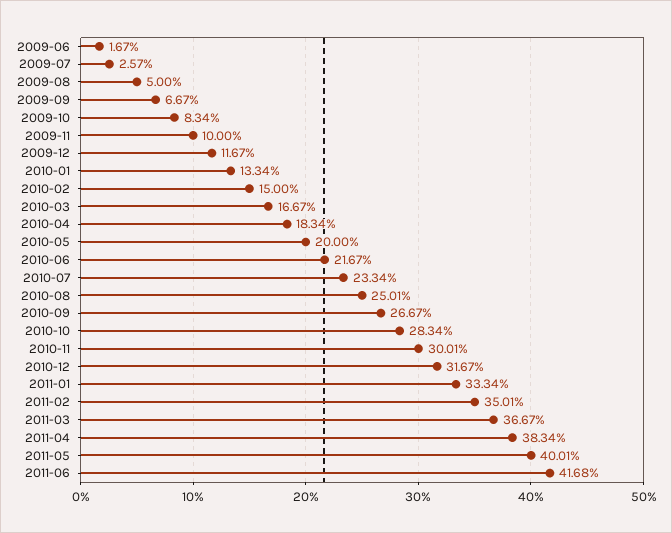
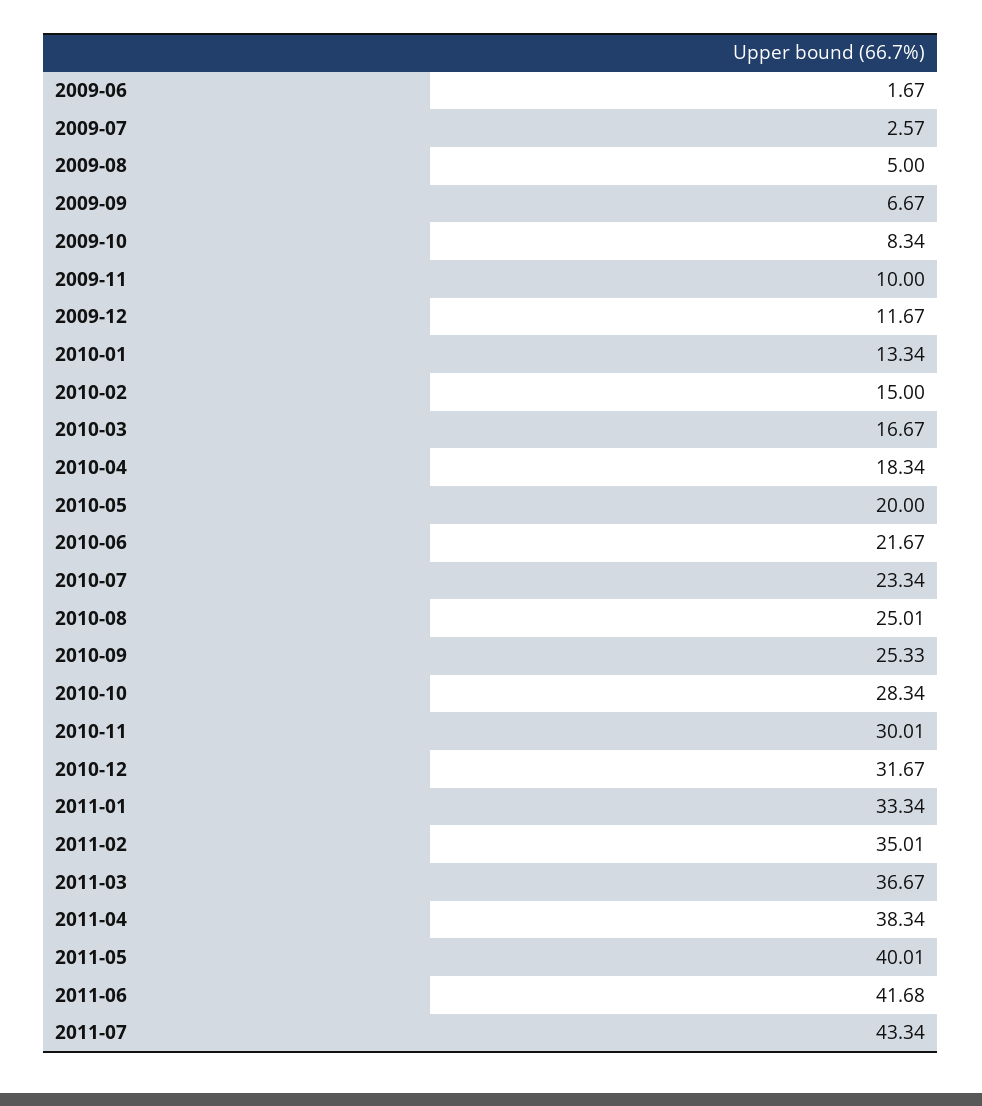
2010-09: 26.67 -> 25.33
2011-07: none -> 43.34

